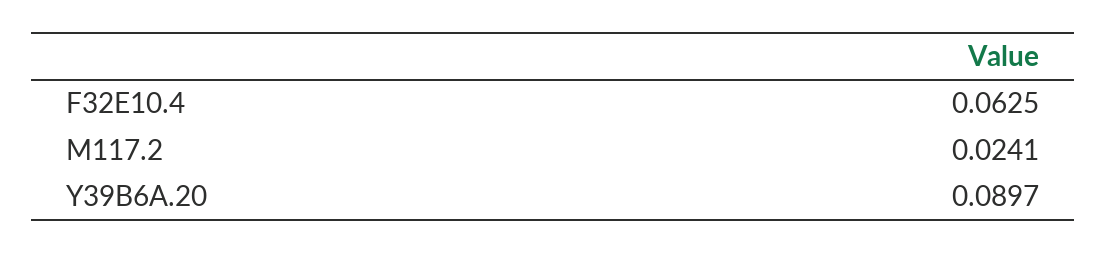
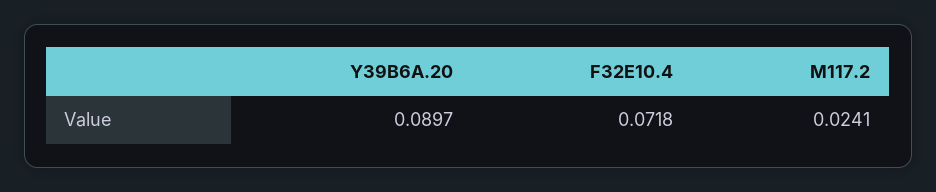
F32E10.4: 0.0625 -> 0.0718

